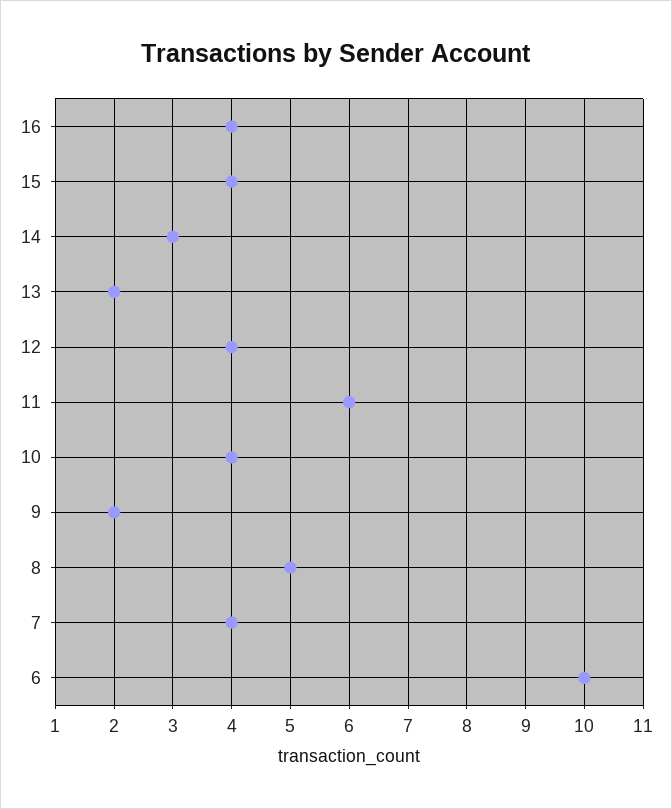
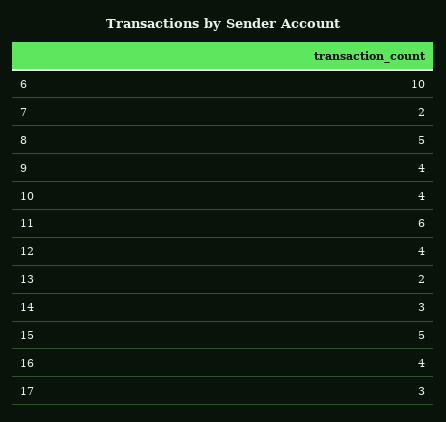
15: 4 -> 5
9: 2 -> 4
7: 4 -> 2
17: none -> 3

